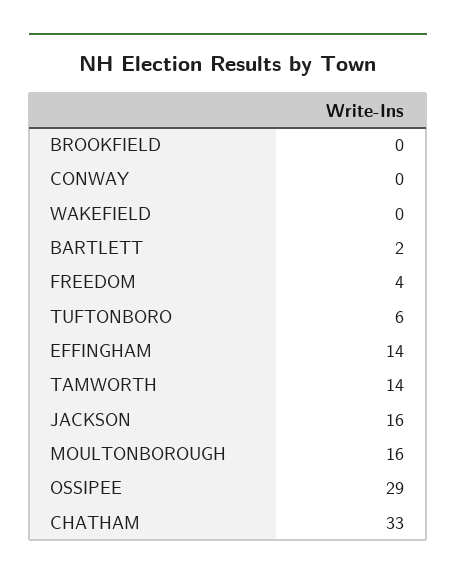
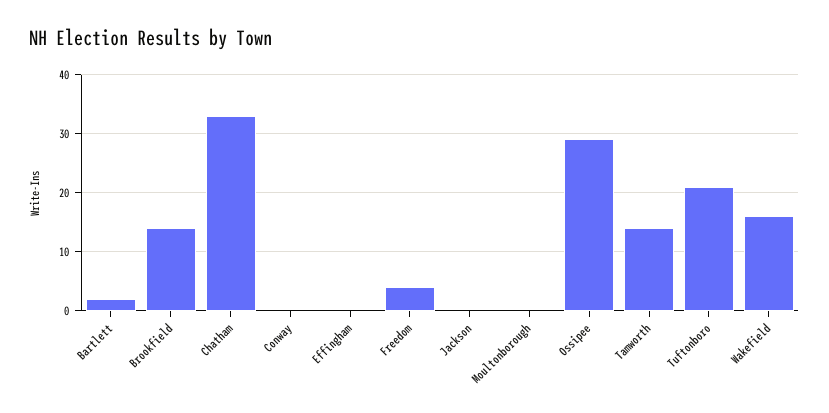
BROOKFIELD: 0 -> 15
WAKEFIELD: 0 -> 15
TUFTONBORO: 6 -> 20
EFFINGHAM: 14 -> 0
JACKSON: 16 -> 0
MOULTONBOROUGH: 16 -> 0

